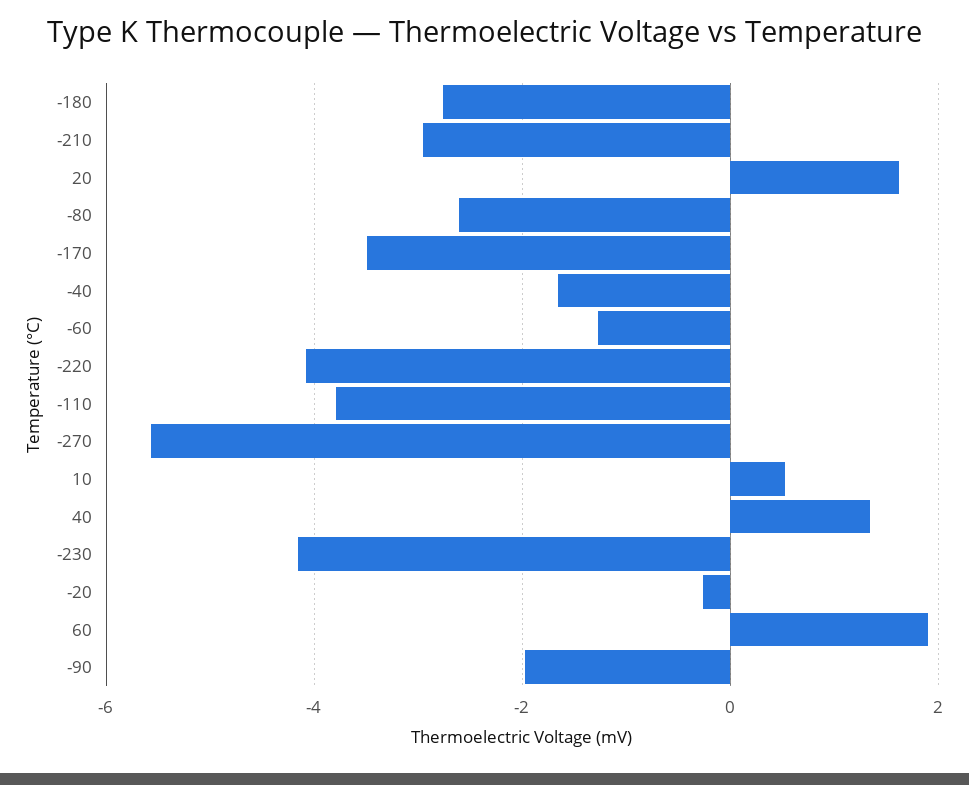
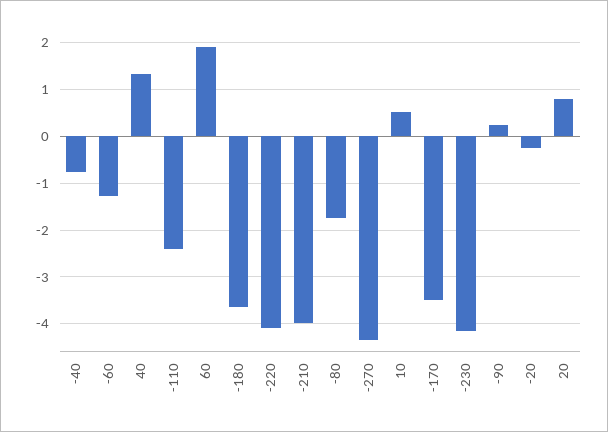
-180: -2.8 -> -3.6
-210: -3 -> -4
20: 1.6 -> 0.8
-80: -2.6 -> -1.8
-40: -1.6 -> -0.8
-110: -3.8 -> -2.4
-270: -5.6 -> -4.4
-90: -2 -> 0.2

